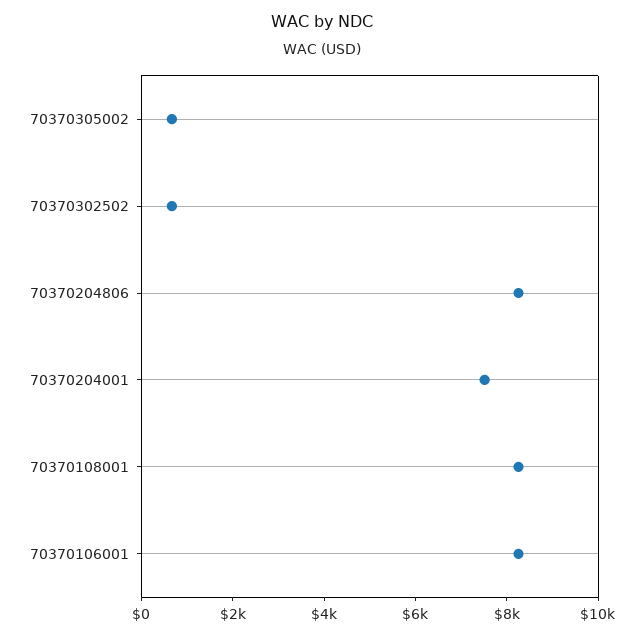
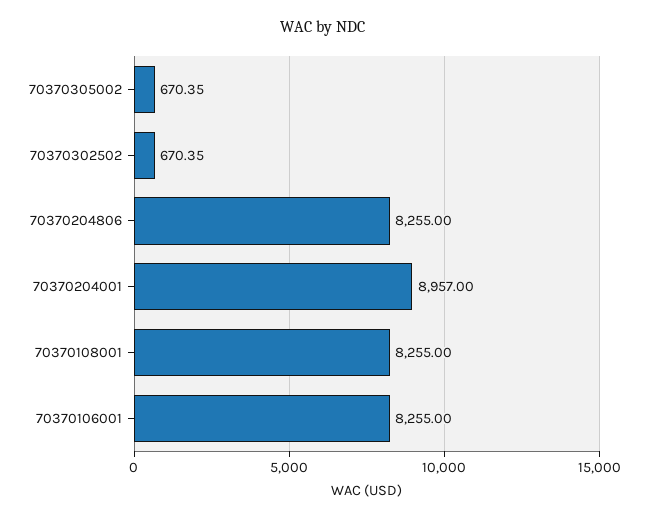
70370204001: 7500 -> 8957

